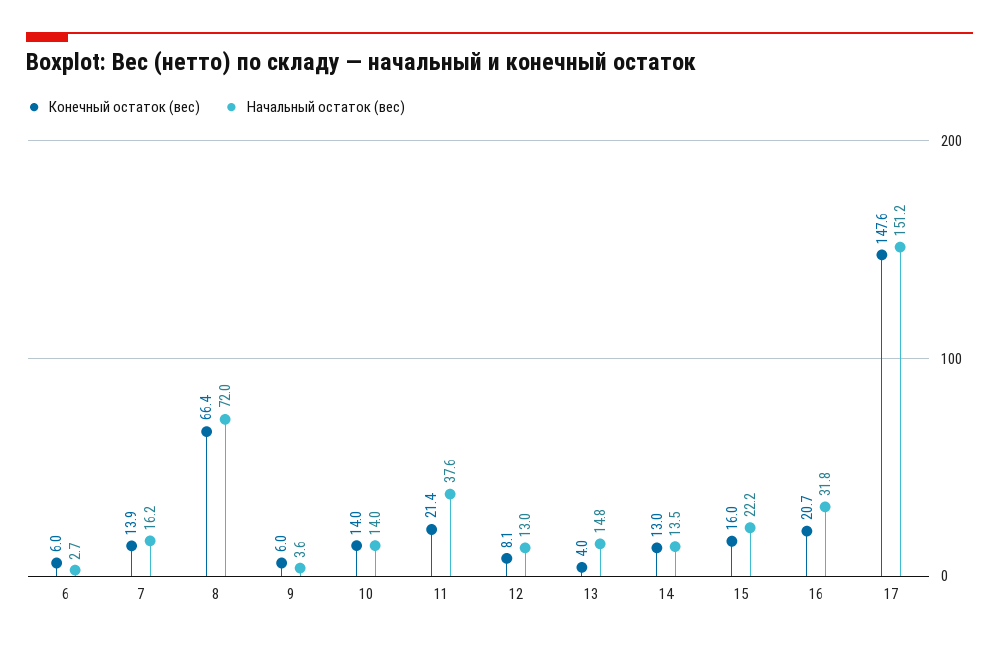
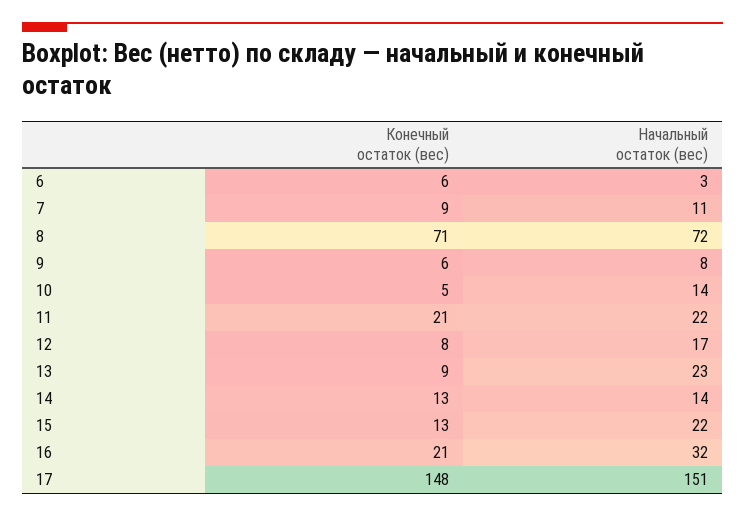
Конечный остаток (вес), 7: 13.9 -> 9
Начальный остаток (вес), 7: 16.2 -> 11
Конечный остаток (вес), 8: 66.4 -> 71
Начальный остаток (вес), 9: 3.6 -> 8
Конечный остаток (вес), 10: 14 -> 5
Начальный остаток (вес), 11: 37.6 -> 22
Начальный остаток (вес), 12: 13 -> 17
Конечный остаток (вес), 13: 4 -> 9
Начальный остаток (вес), 13: 14.8 -> 23
Конечный остаток (вес), 15: 16 -> 13

